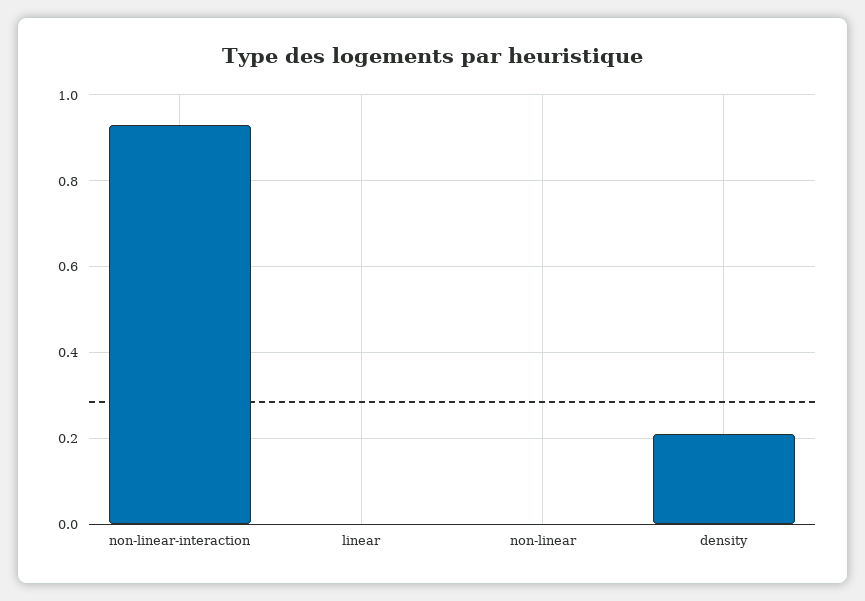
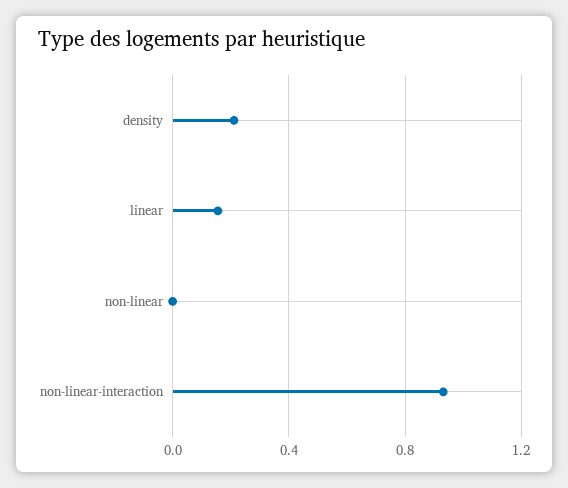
linear: 0 -> 0.15

